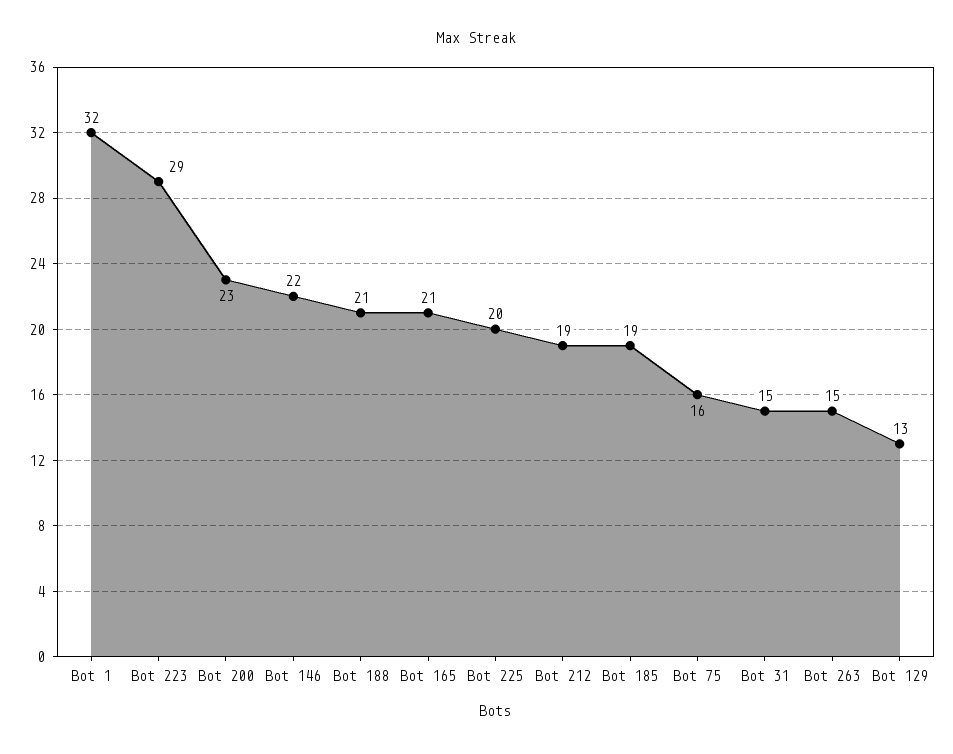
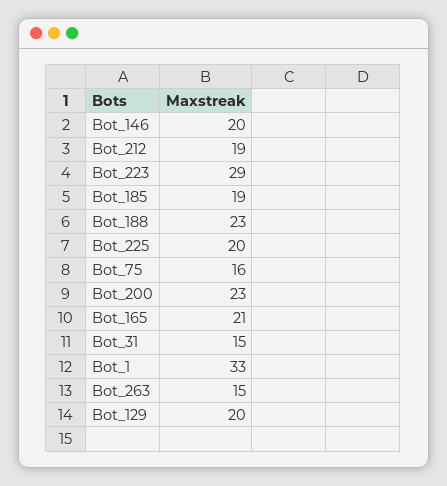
Bot 1: 32 -> 33
Bot 146: 22 -> 20
Bot 188: 21 -> 23
Bot 129: 13 -> 20

